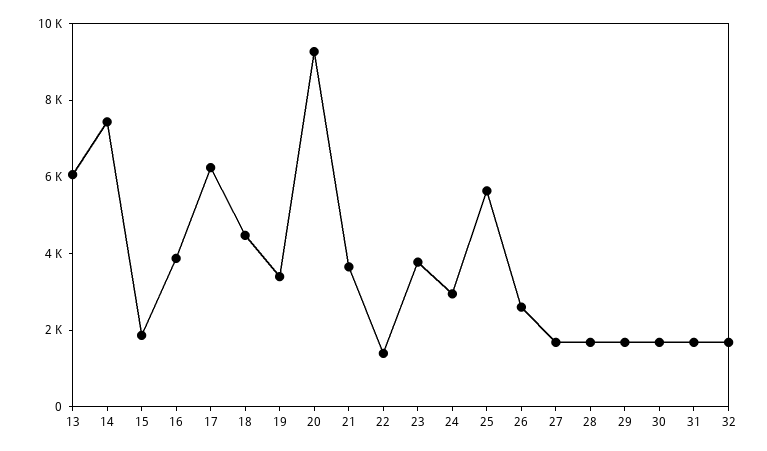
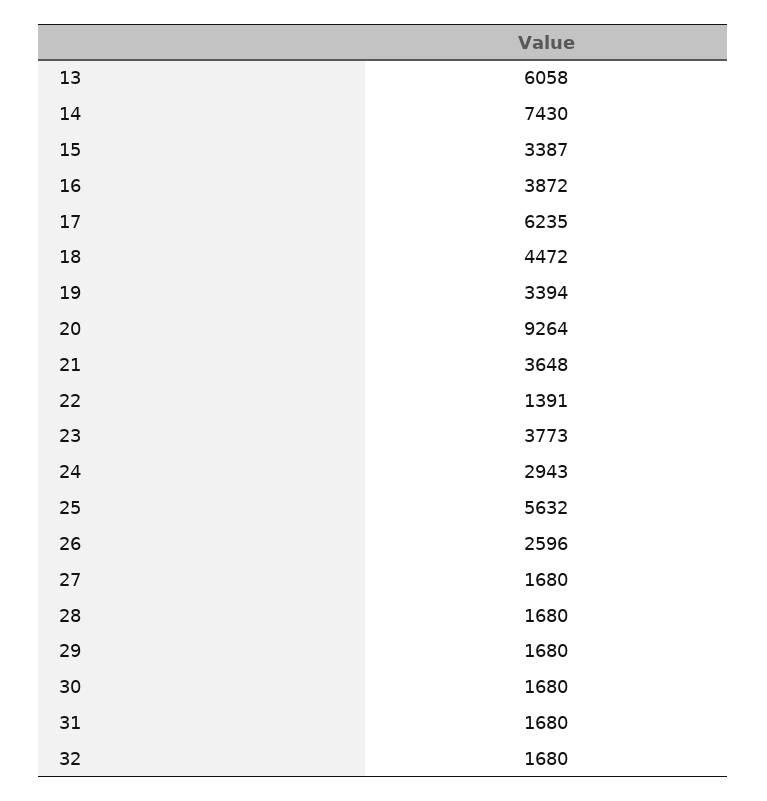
15: 2000 -> 3387

